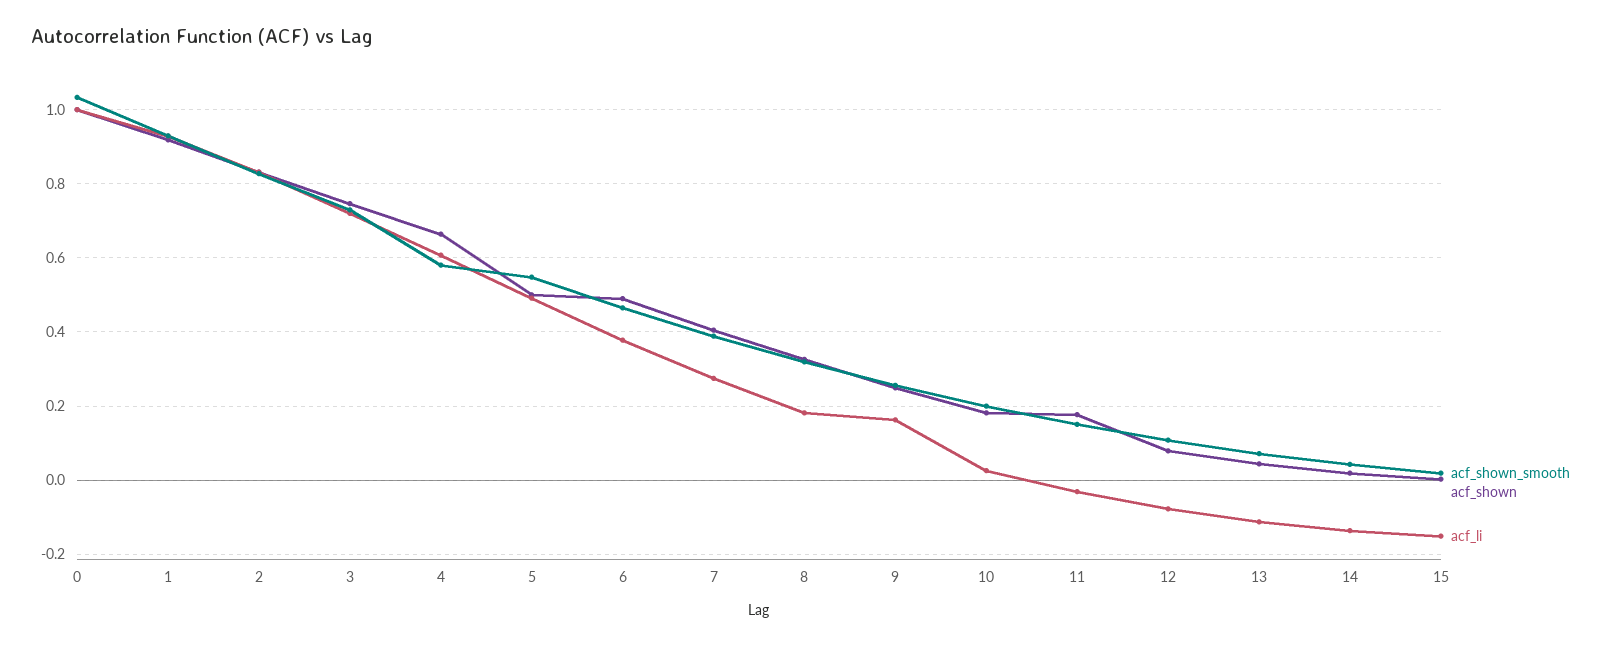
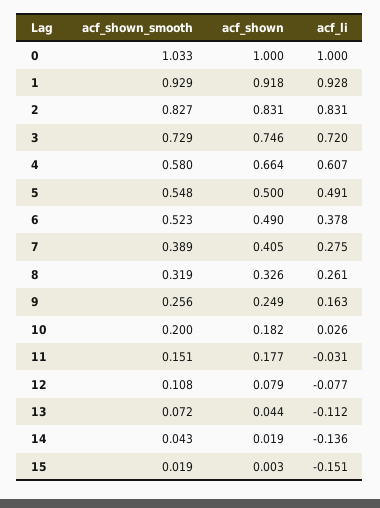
acf_shown_smooth, 6: 0.46 -> 0.523
acf_li, 8: 0.18 -> 0.261

